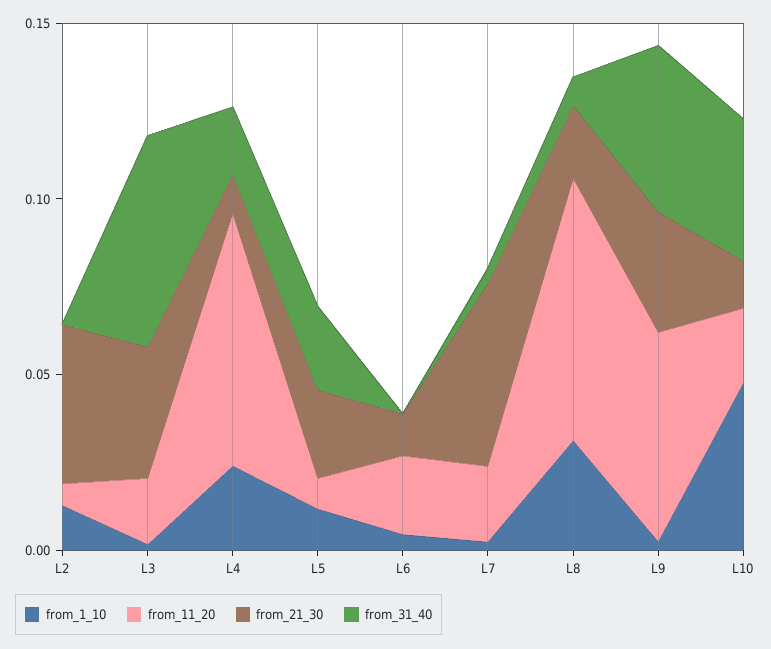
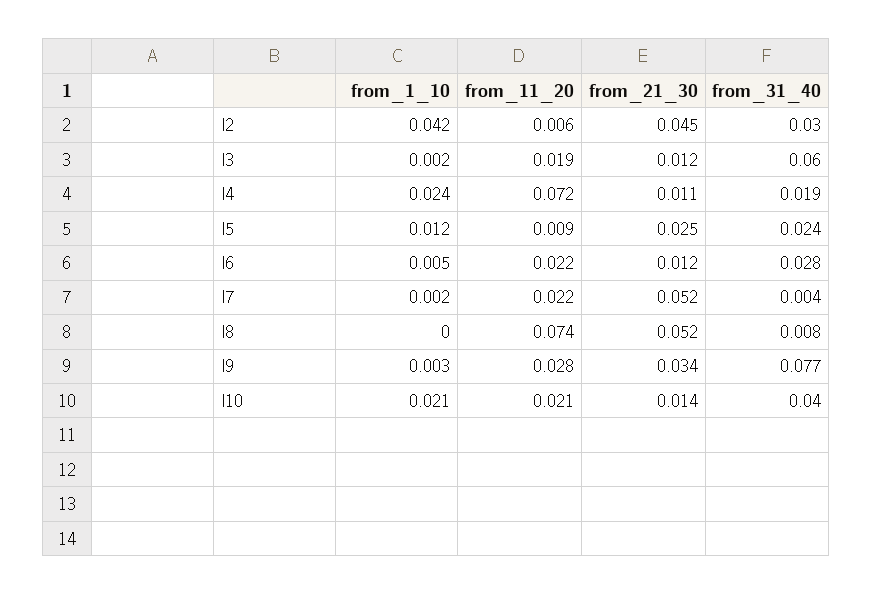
from_1_10, L2: 0.01 -> 0.042
from_31_40, L2: 0 -> 0.03
from_21_30, L3: 0.04 -> 0.012
from_31_40, L6: 0 -> 0.028
from_1_10, L8: 0.03 -> 0
from_21_30, L8: 0.02 -> 0.052
from_11_20, L9: 0.06 -> 0.028
from_31_40, L9: 0.05 -> 0.077
from_1_10, L10: 0.05 -> 0.021

